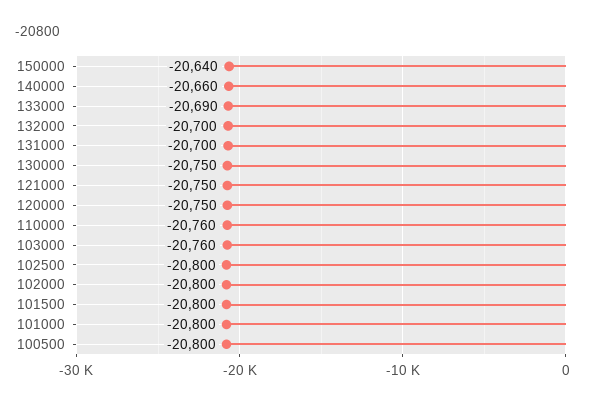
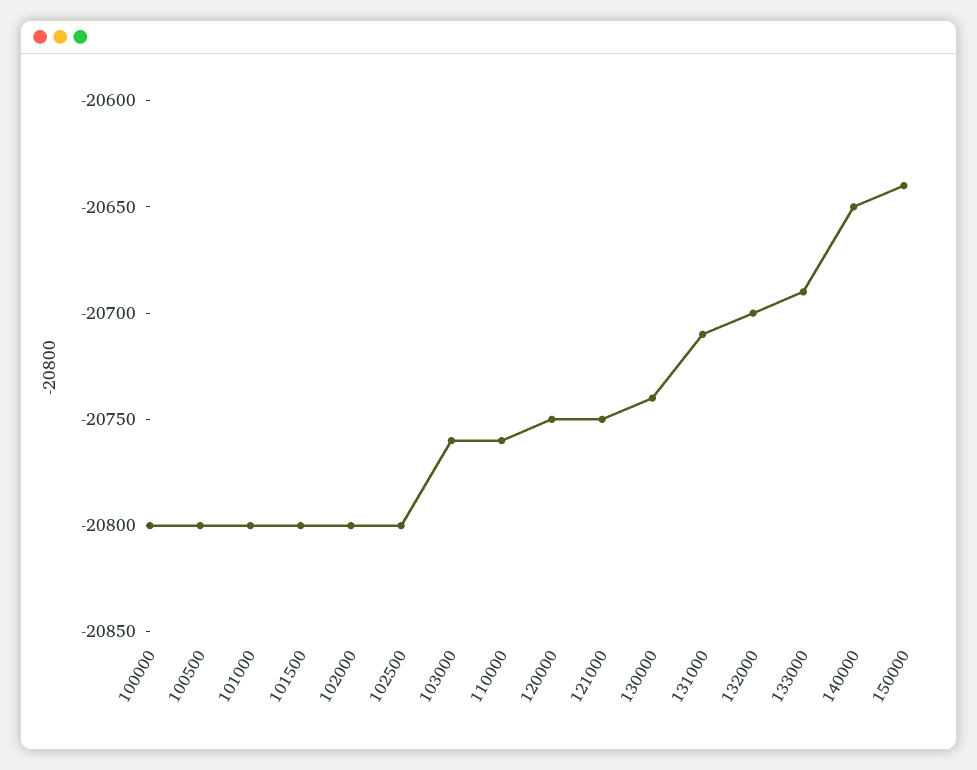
140000: -20660 -> -20650
131000: -20700 -> -20710
130000: -20750 -> -20740
100000: none -> -20800

